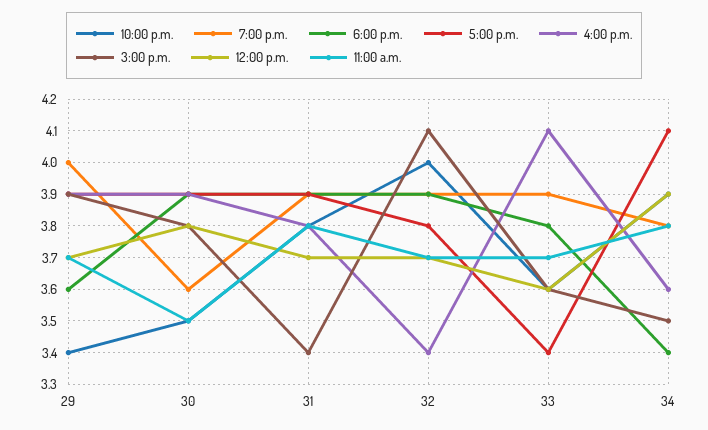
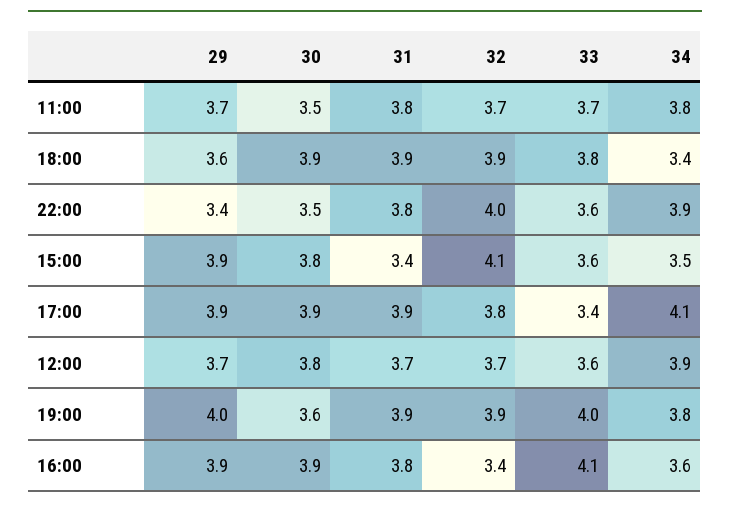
7:00 p.m., 33: 3.9 -> 4

